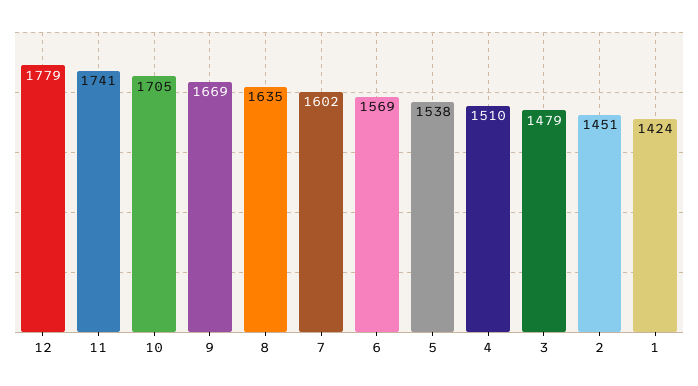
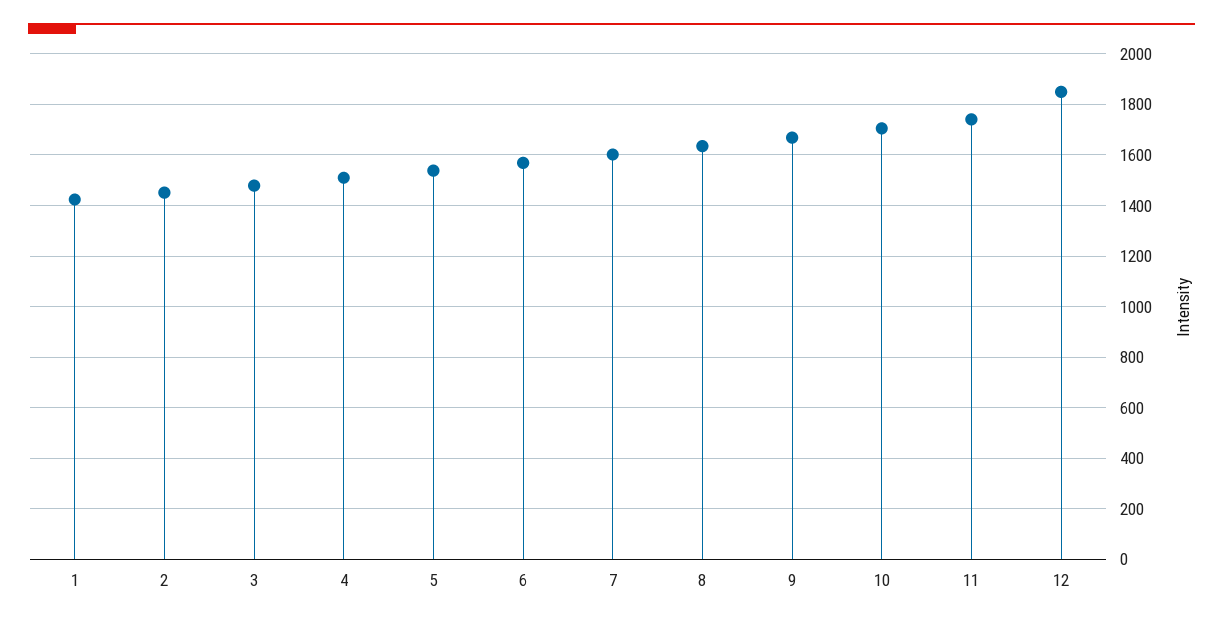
12: 1779 -> 1850

